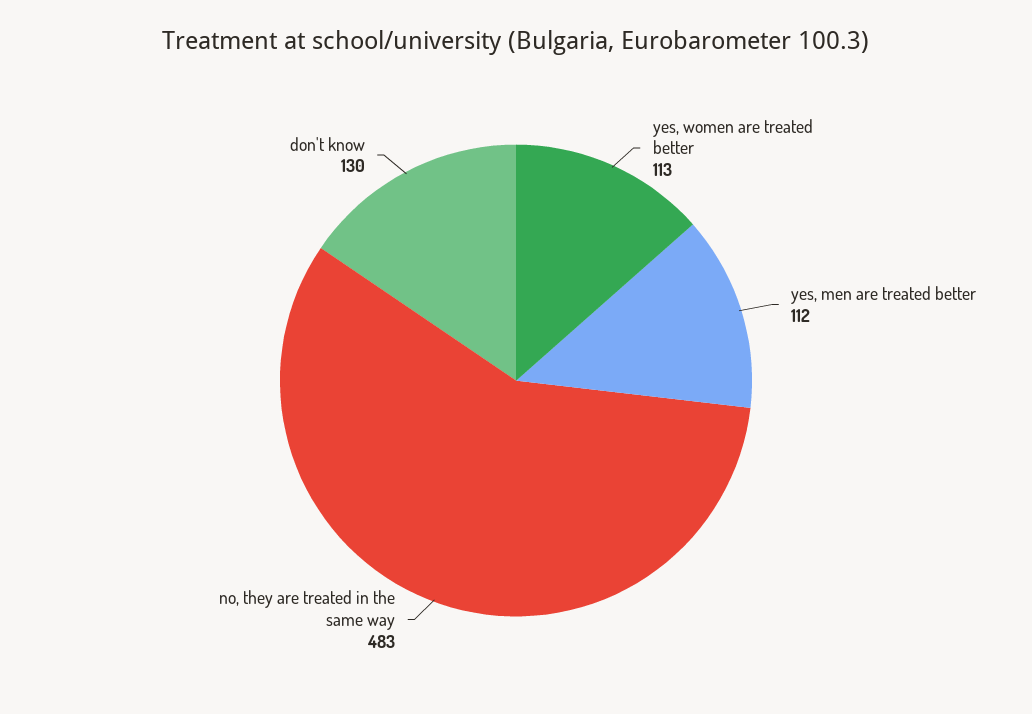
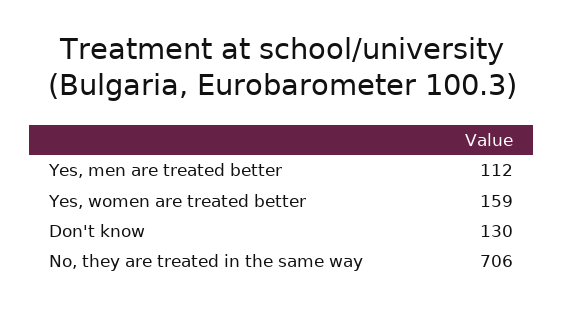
yes, women are treated better: 113 -> 159
no, they are treated in the same way: 483 -> 706

